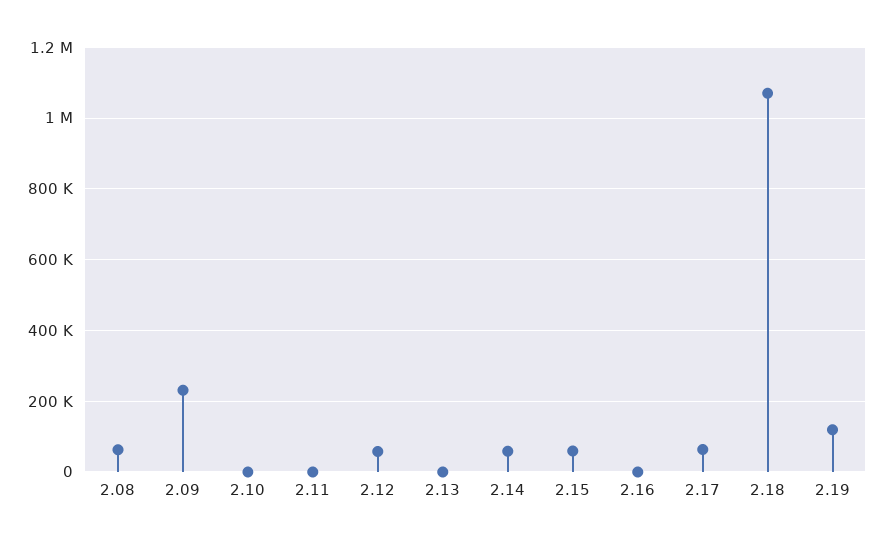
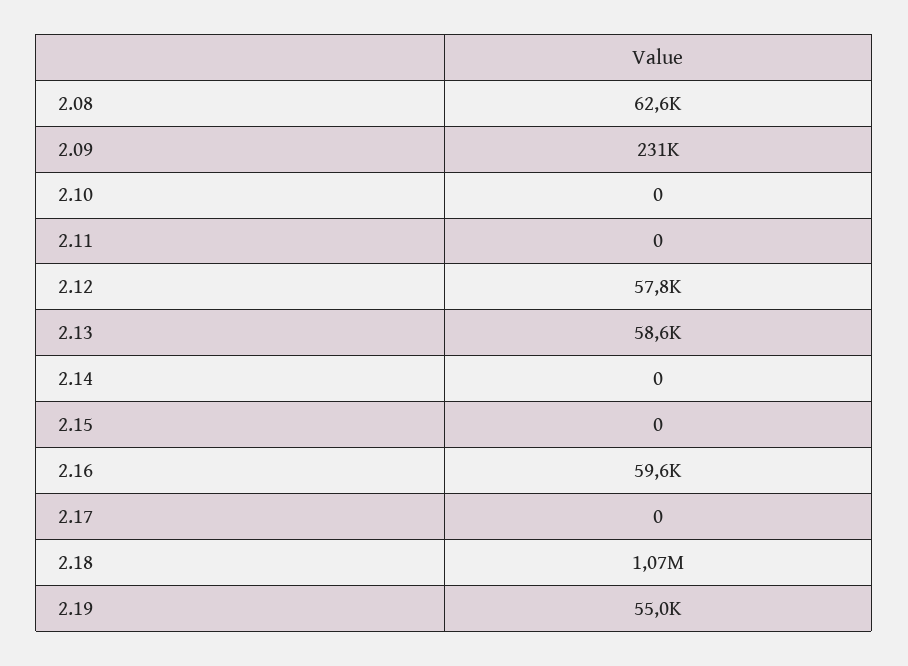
2.13: 0 -> 58600
2.14: 60000 -> 0
2.15: 60000 -> 0
2.16: 0 -> 59600
2.17: 60000 -> 0
2.19: 120000 -> 55000

